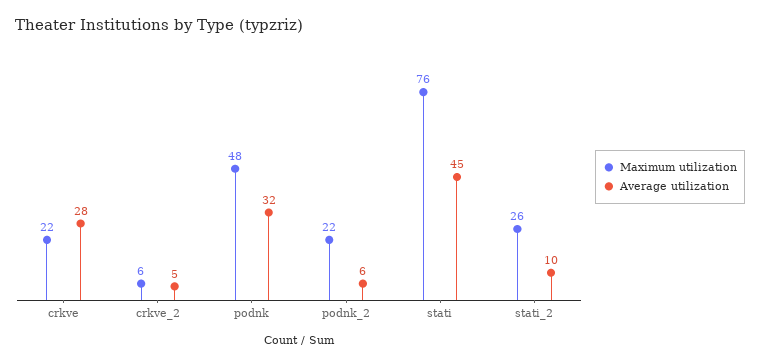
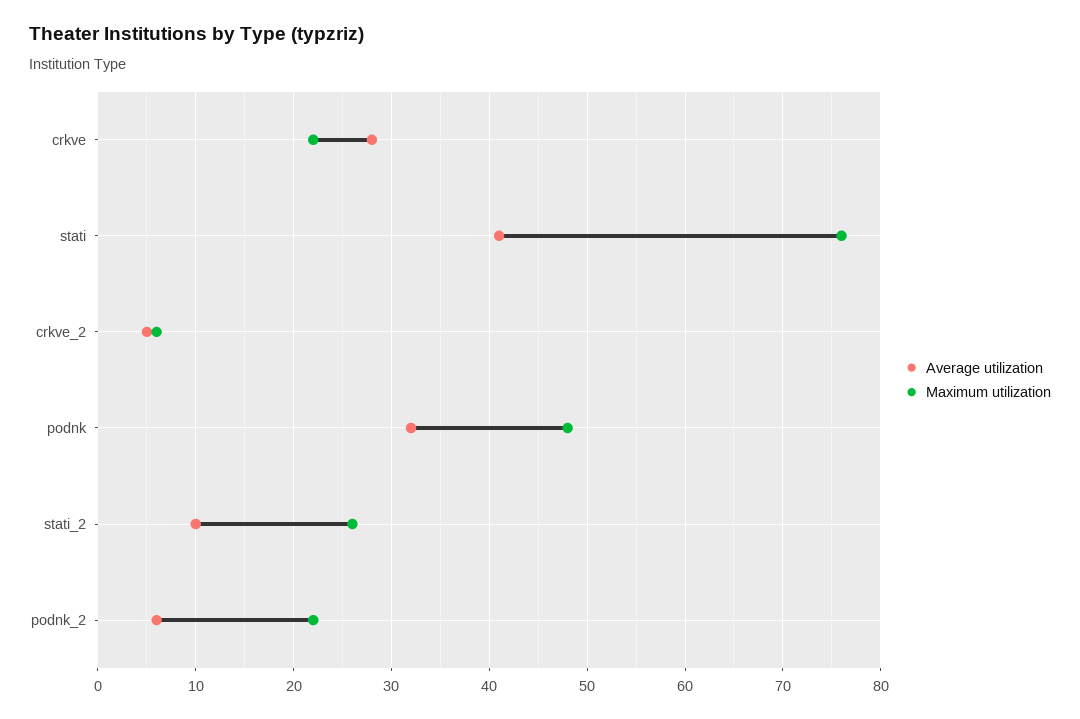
Average utilization, stati: 45 -> 41

